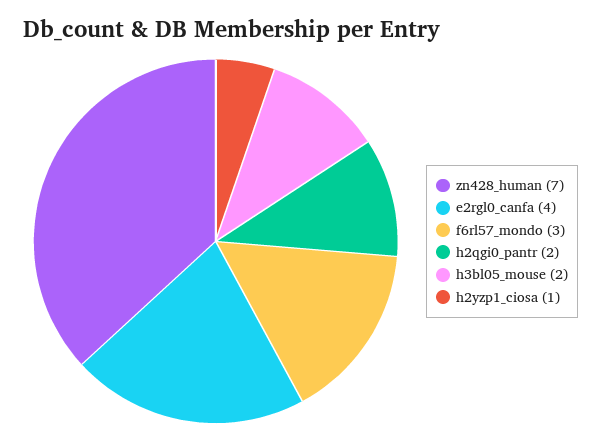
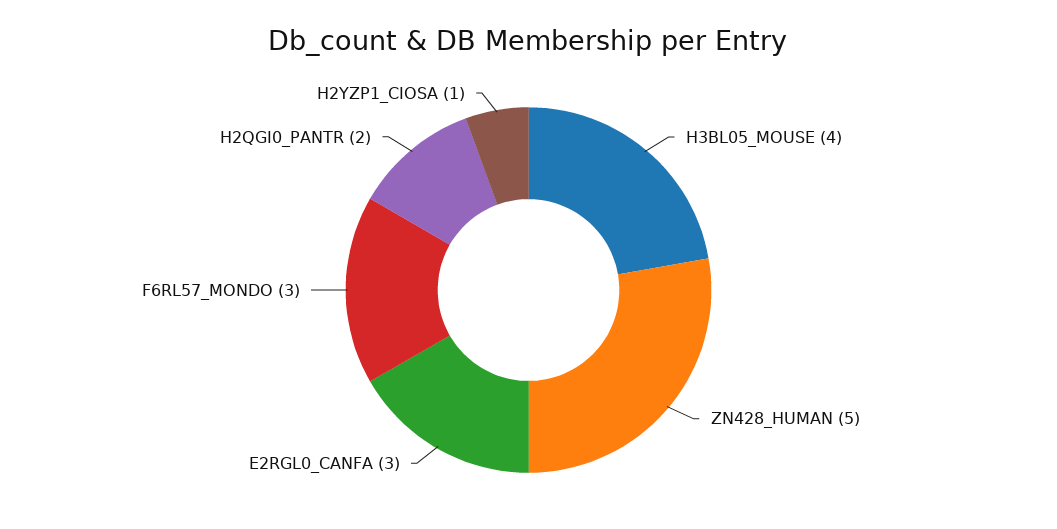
zn428_human: 7 -> 5
e2rgl0_canfa: 4 -> 3
h3bl05_mouse: 2 -> 4

